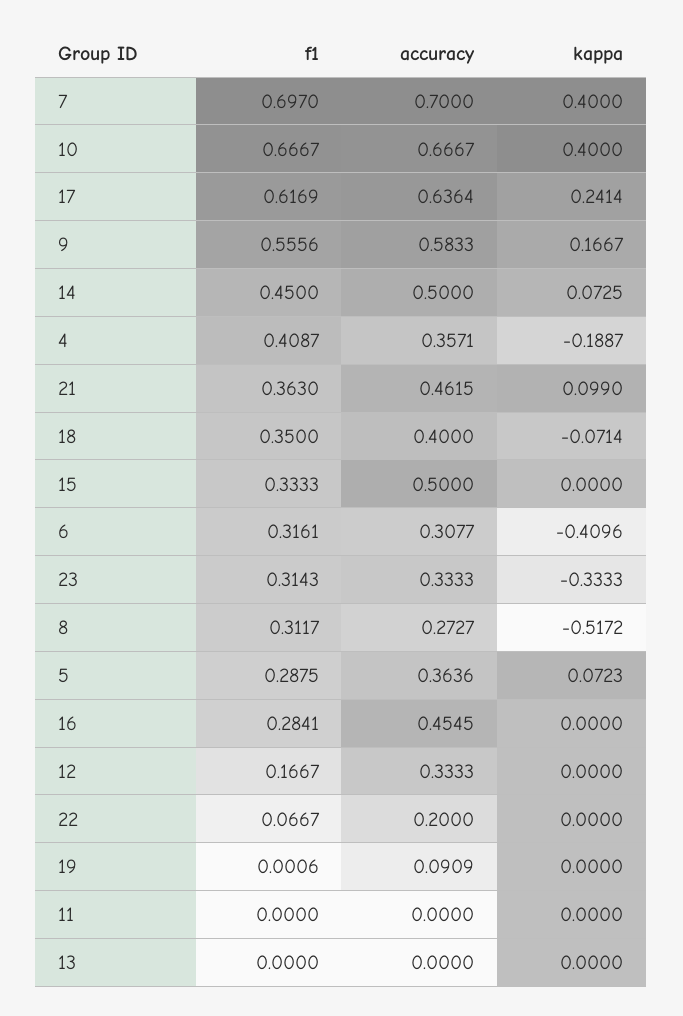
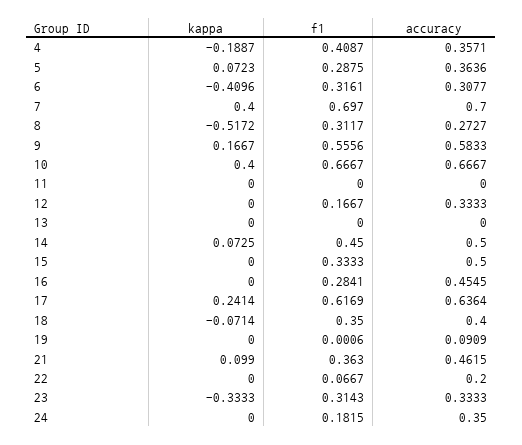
kappa, 24: none -> 0
f1, 24: none -> 0.1815
accuracy, 24: none -> 0.35

